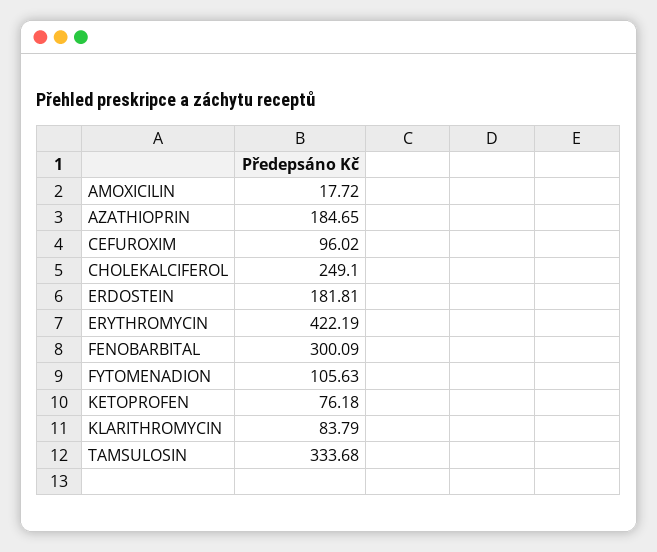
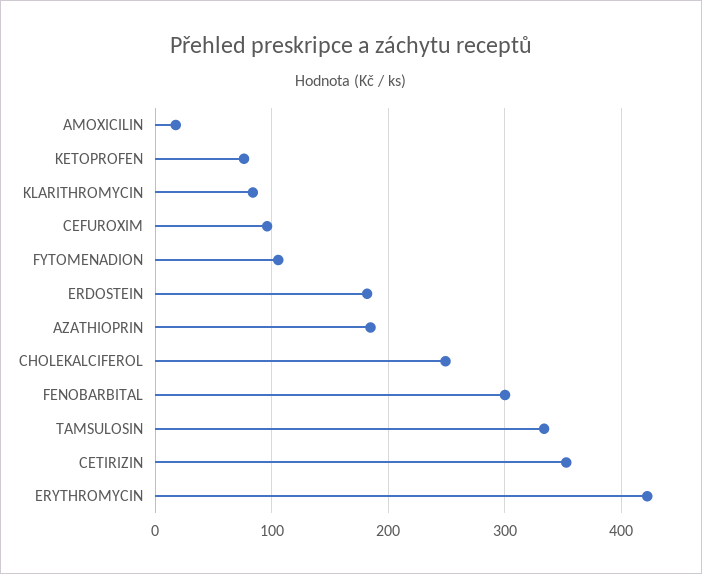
CETIRIZIN: none -> 350

